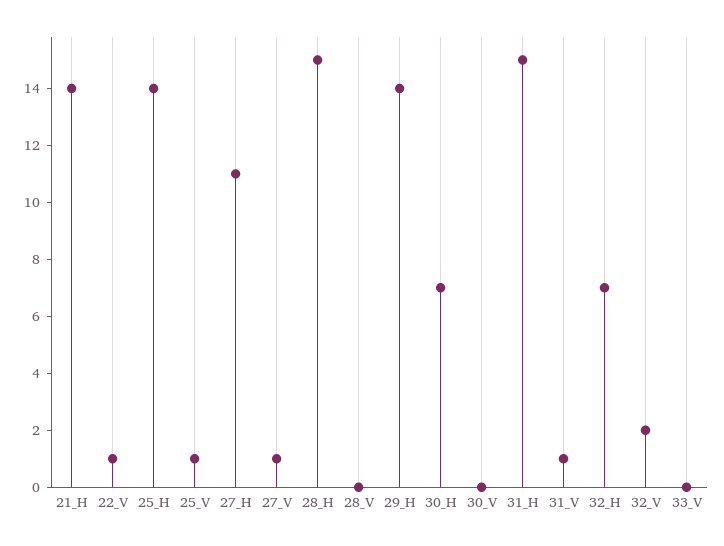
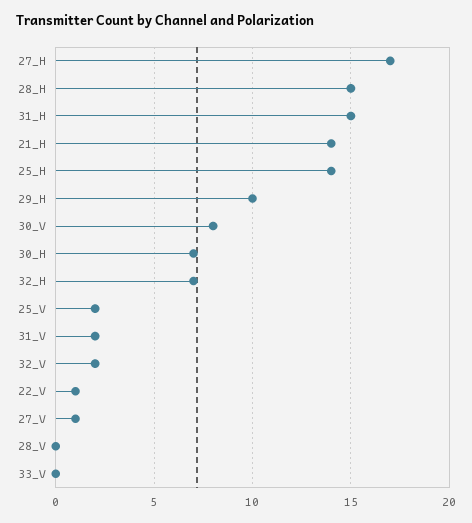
25_V: 1 -> 2
27_H: 11 -> 17
29_H: 14 -> 10
30_V: 0 -> 8
31_V: 1 -> 2

